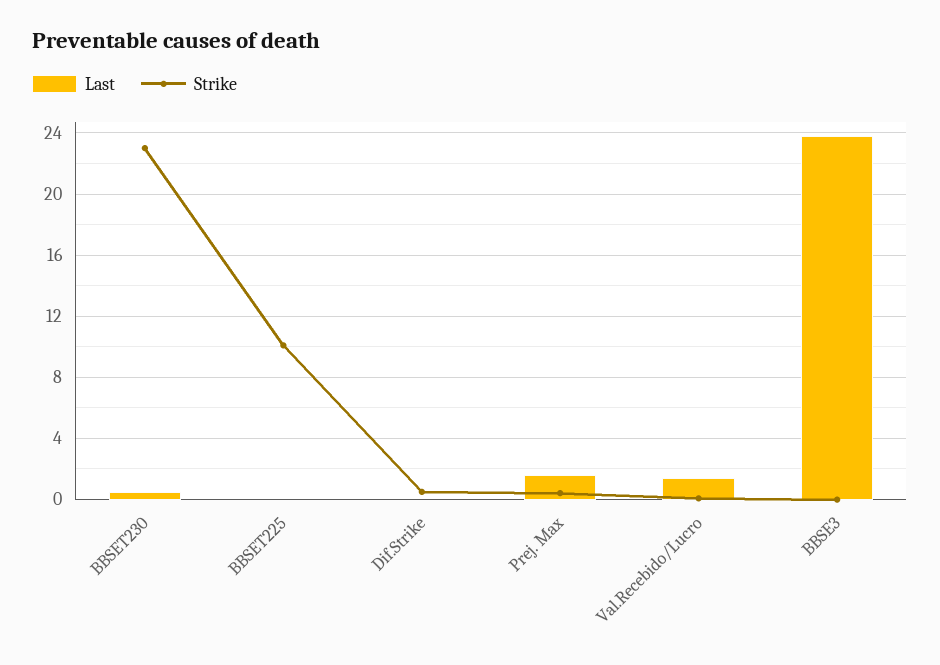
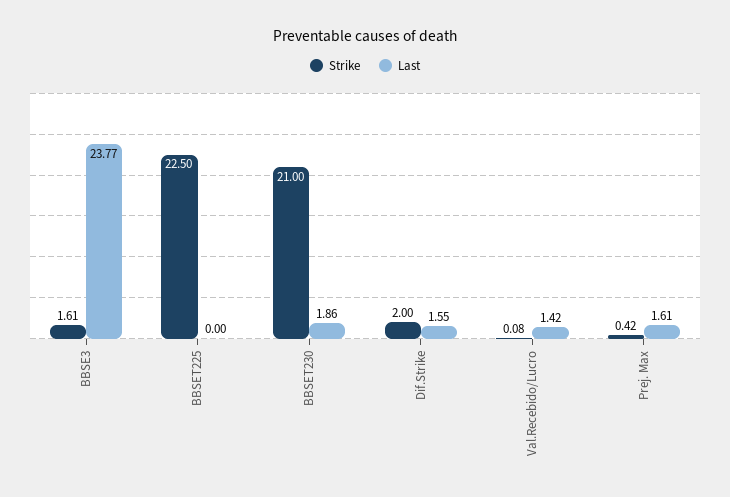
Last, BBSET230: 0.5 -> 1.86
Strike, BBSET230: 23 -> 21
Strike, BBSET225: 10 -> 22.5
Last, Dif.Strike: 0 -> 1.55
Strike, Dif.Strike: 0.5 -> 2
Strike, BBSE3: 0 -> 1.61

